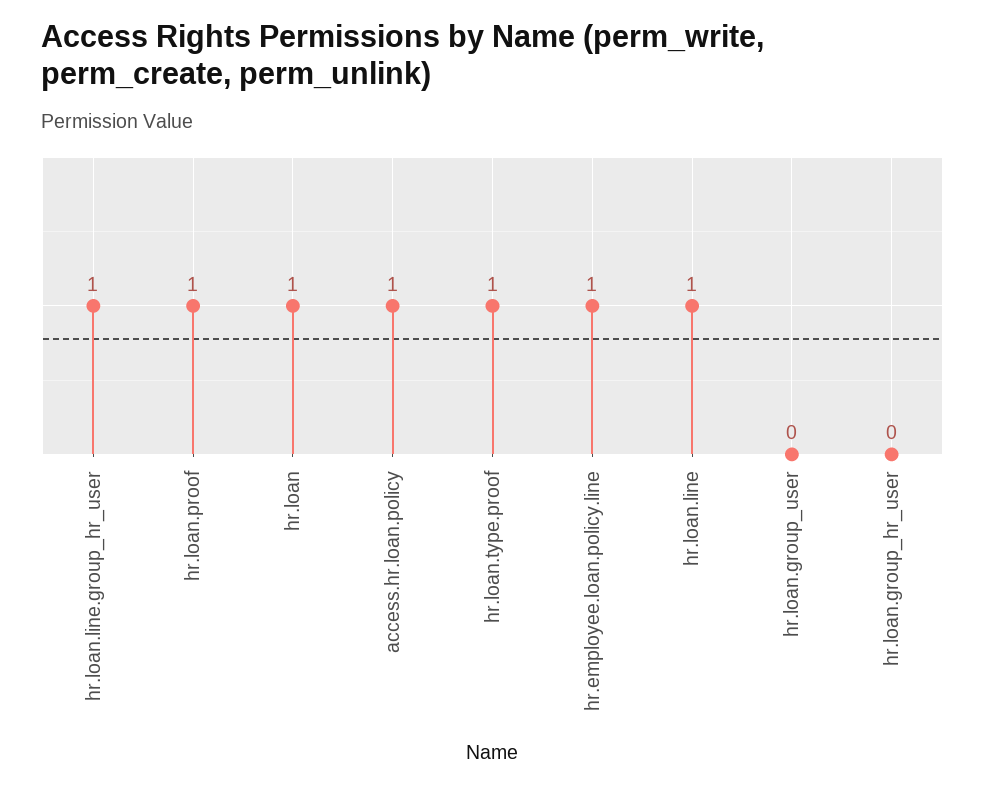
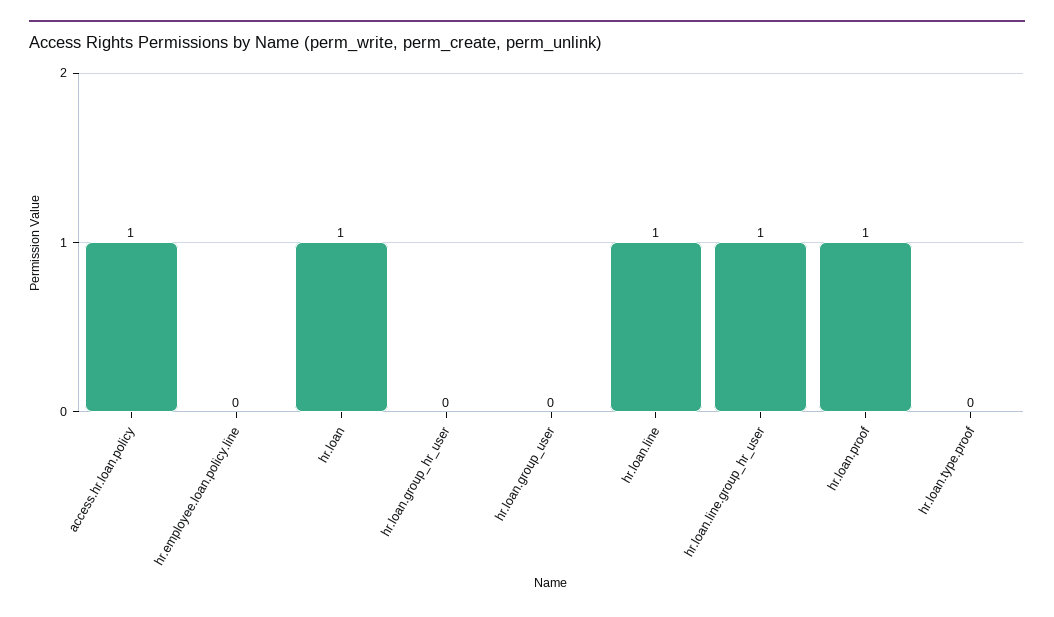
hr.loan.type.proof: 1 -> 0
hr.employee.loan.policy.line: 1 -> 0

